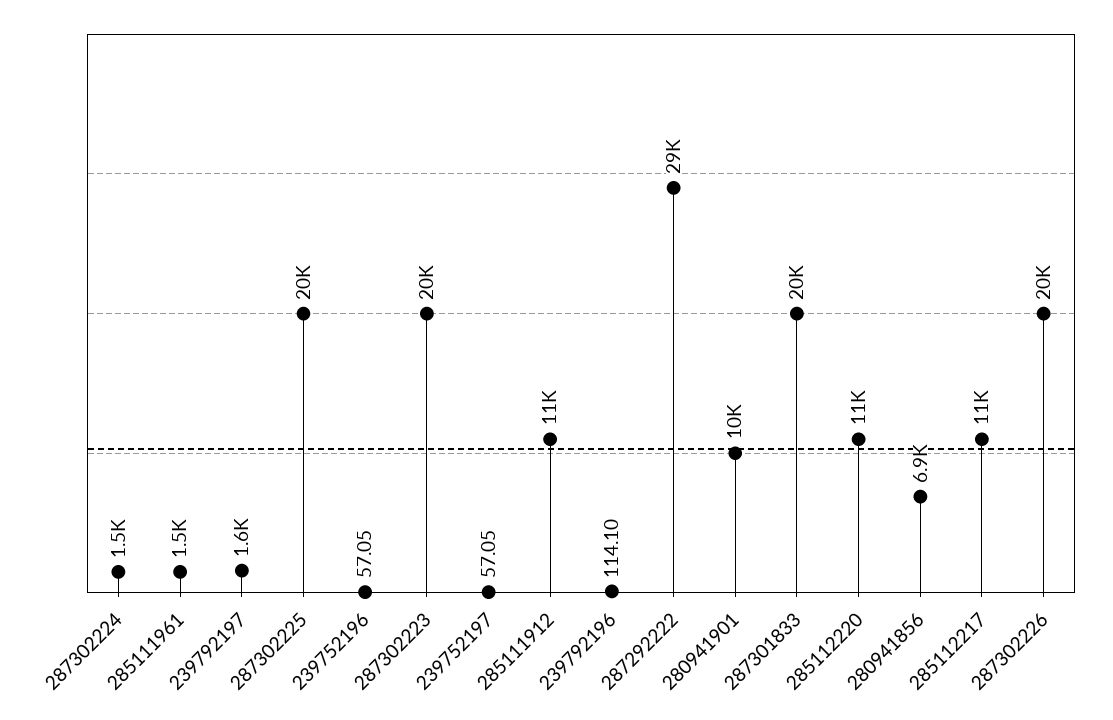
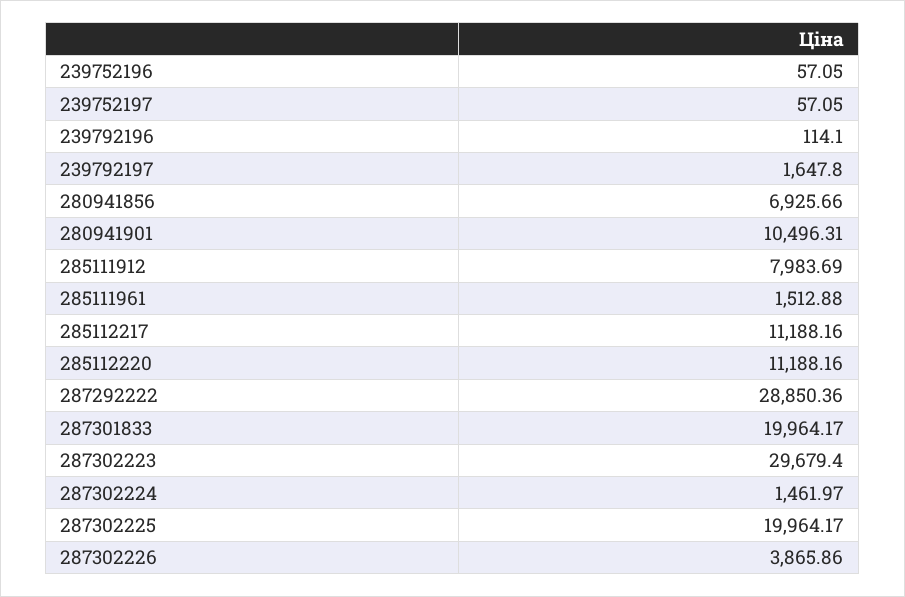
287302223: 20000 -> 29679.4
285111912: 11000 -> 7983.69
287302226: 20000 -> 3865.86

